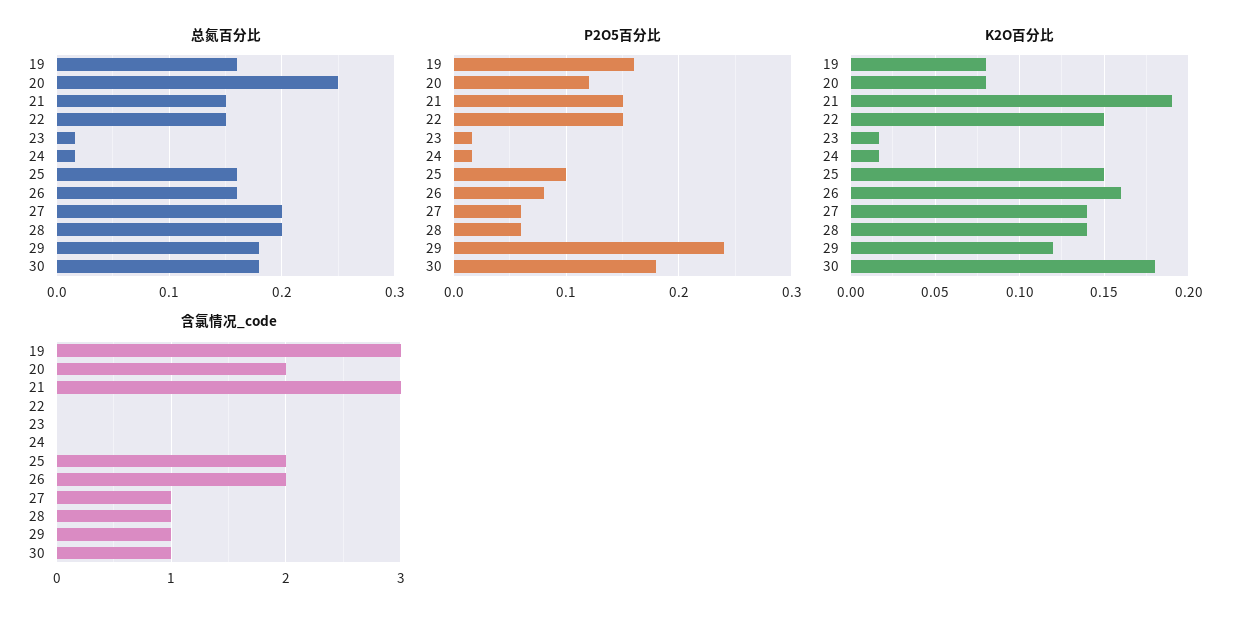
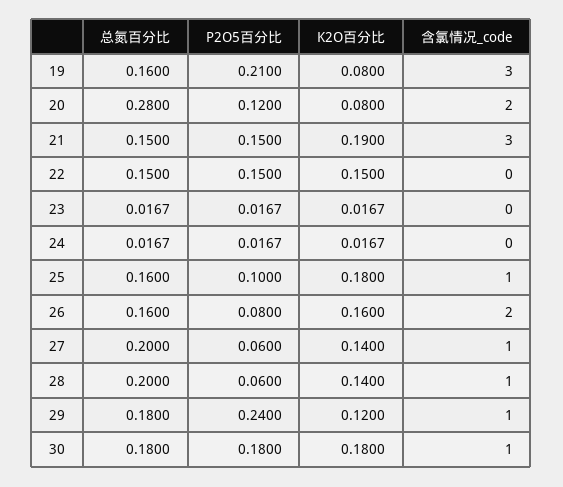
总氮百分比, 20: 0.25 -> 0.28
P2O5百分比, 19: 0.16 -> 0.21
K2O百分比, 25: 0.15 -> 0.18
含氯情况_code, 25: 2 -> 1

